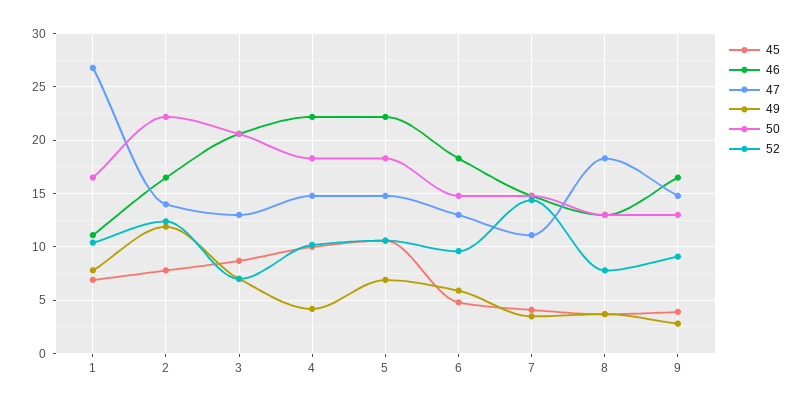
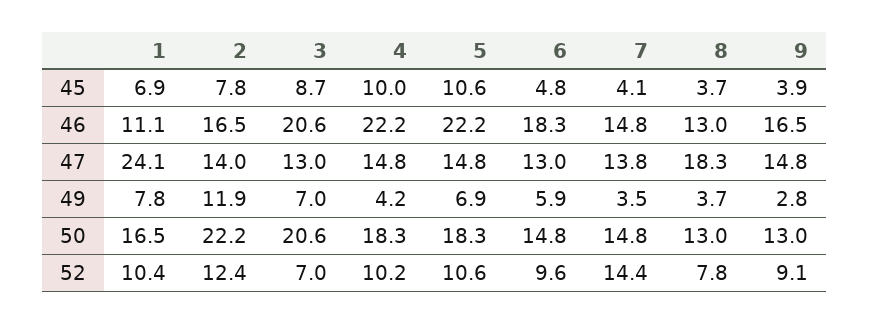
47, 1: 27 -> 24.1
47, 7: 11 -> 13.8

